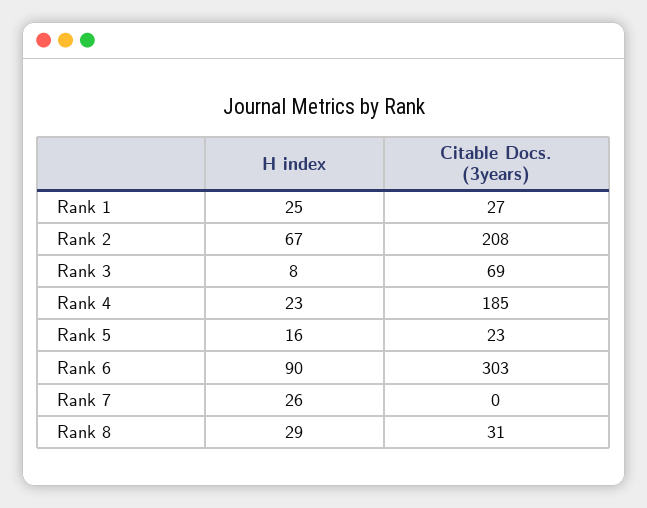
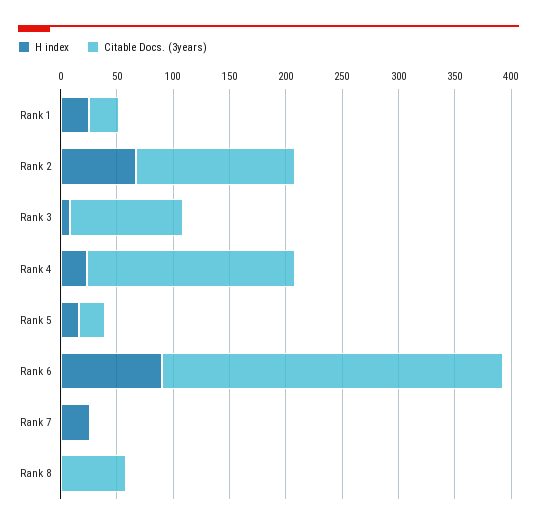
Citable Docs. (3years), Rank 2: 208 -> 140
Citable Docs. (3years), Rank 3: 69 -> 100
H index, Rank 8: 29 -> 0
Citable Docs. (3years), Rank 8: 31 -> 60

